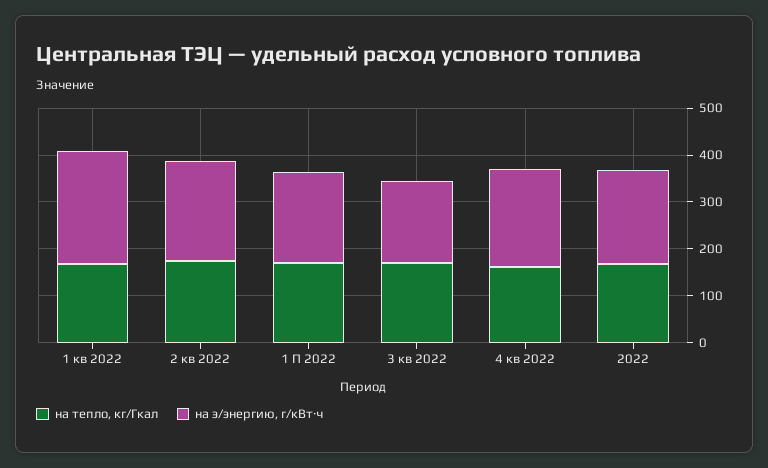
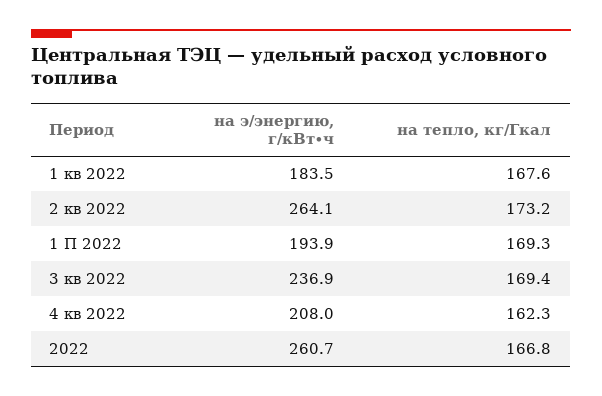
на э/энергию, г/кВт∙ч, 1 кв 2022: 240 -> 183.5
на э/энергию, г/кВт∙ч, 2 кв 2022: 220 -> 264.1
на э/энергию, г/кВт∙ч, 3 кв 2022: 180 -> 236.9
на э/энергию, г/кВт∙ч, 2022: 200 -> 260.7

